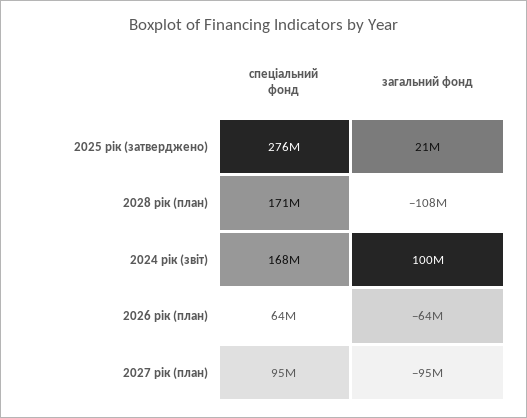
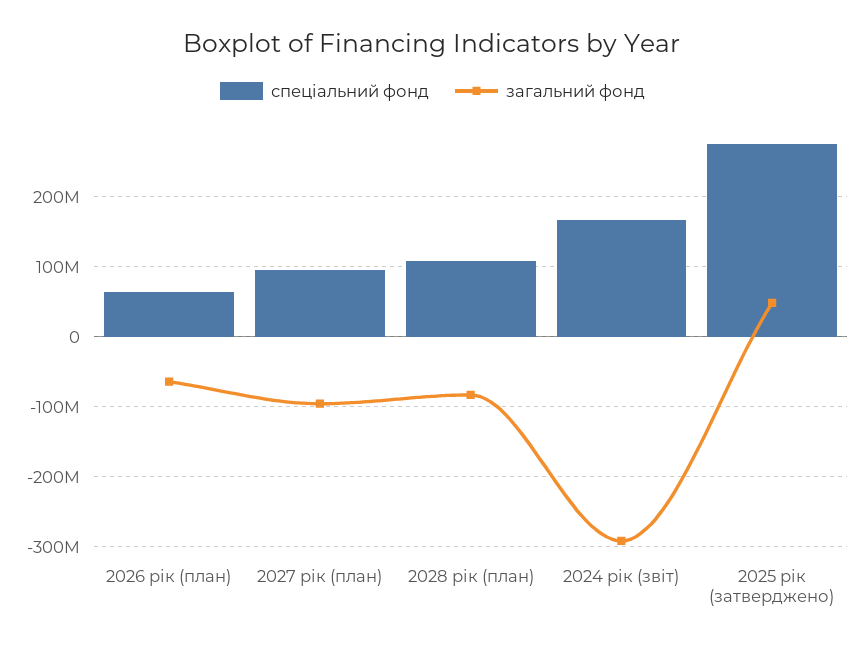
загальний фонд, 2025 рік (затверджено): 21000000 -> 50000000
спеціальний фонд, 2028 рік (план): 171000000 -> 110000000
загальний фонд, 2028 рік (план): -108000000 -> -80000000
загальний фонд, 2024 рік (звіт): 100000000 -> -290000000

